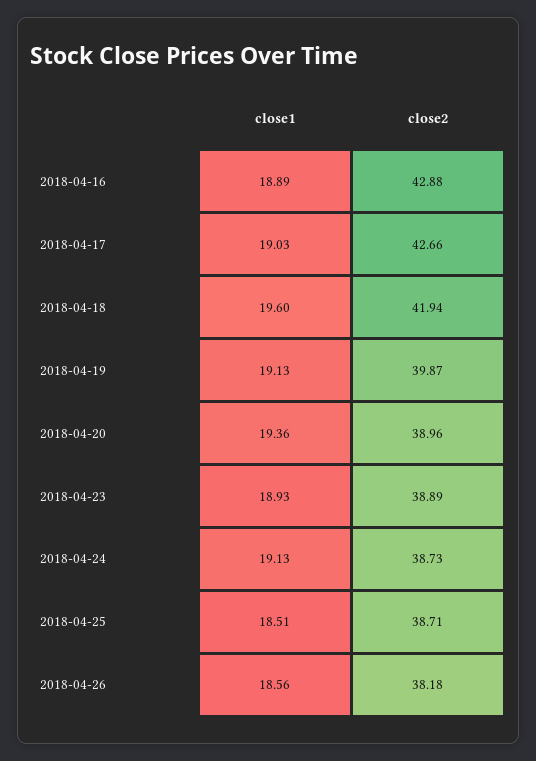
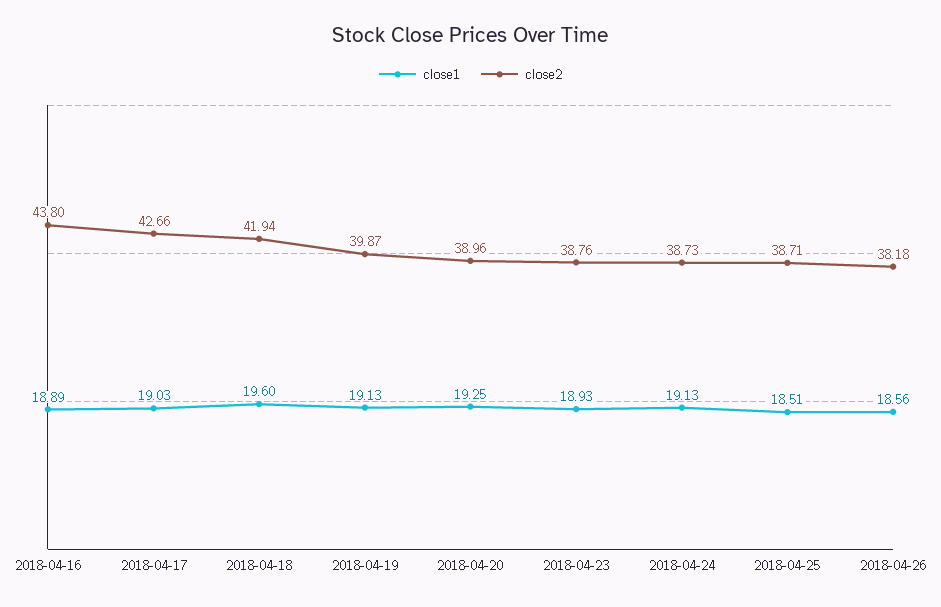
close2, 2018-04-16: 42.88 -> 43.8
close1, 2018-04-20: 19.36 -> 19.25
close2, 2018-04-23: 38.89 -> 38.76

